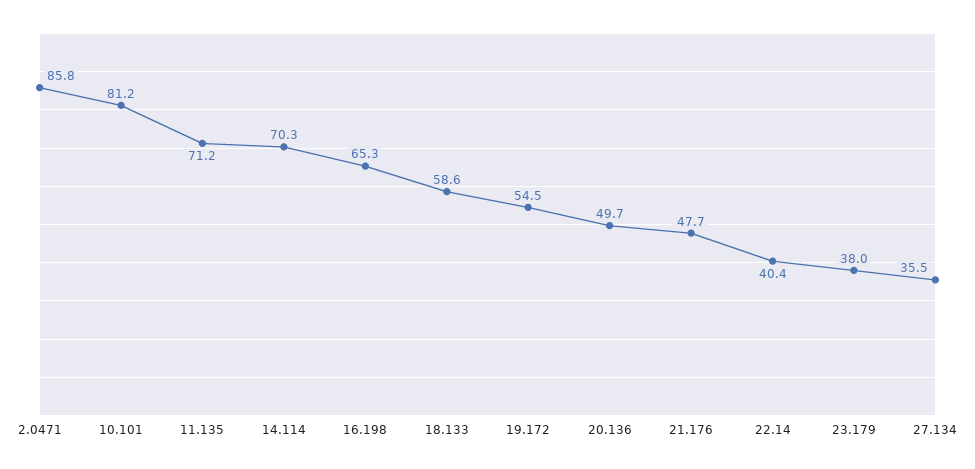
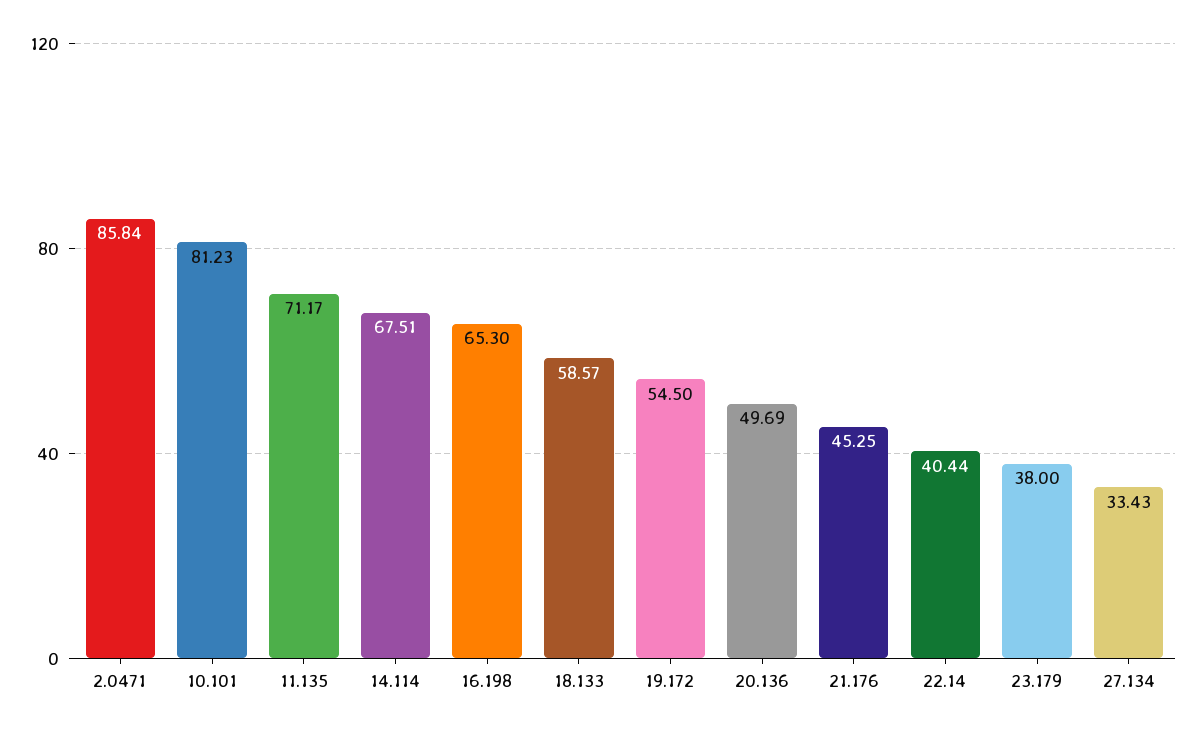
14.114: 70.3 -> 67.51
21.176: 47.7 -> 45.25
27.134: 35.5 -> 33.43

